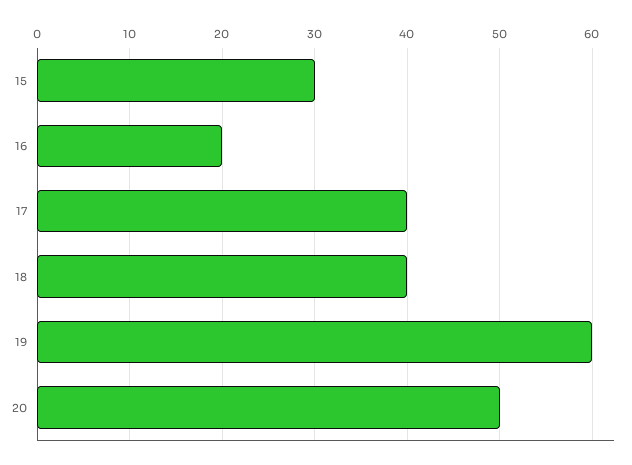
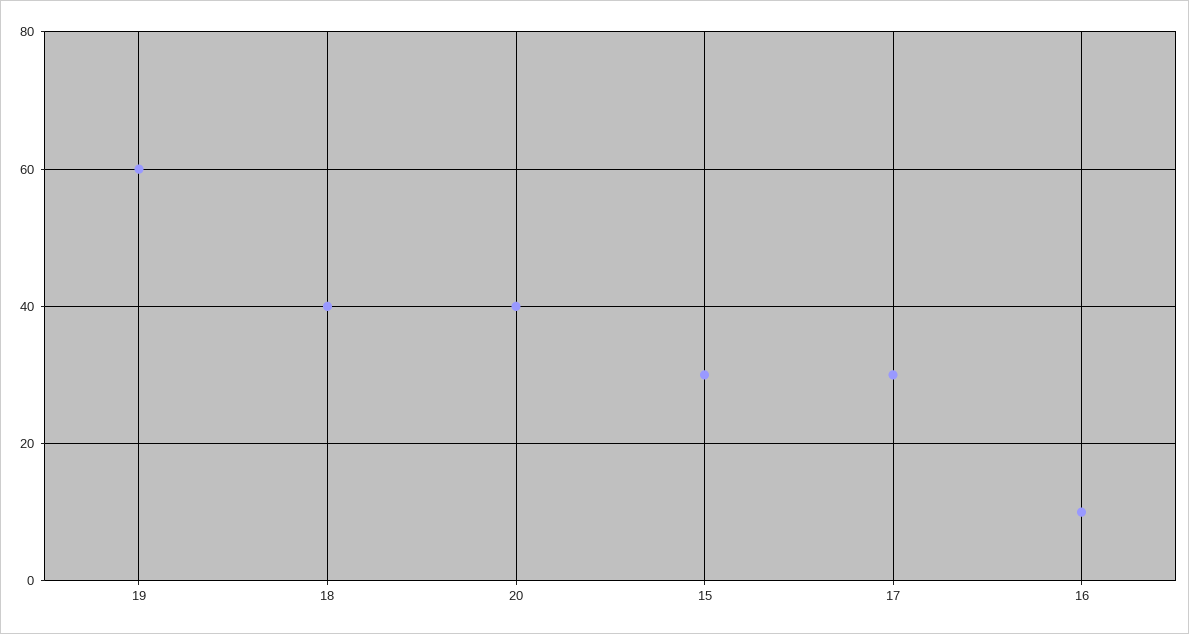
16: 20 -> 10
17: 40 -> 30
20: 50 -> 40

